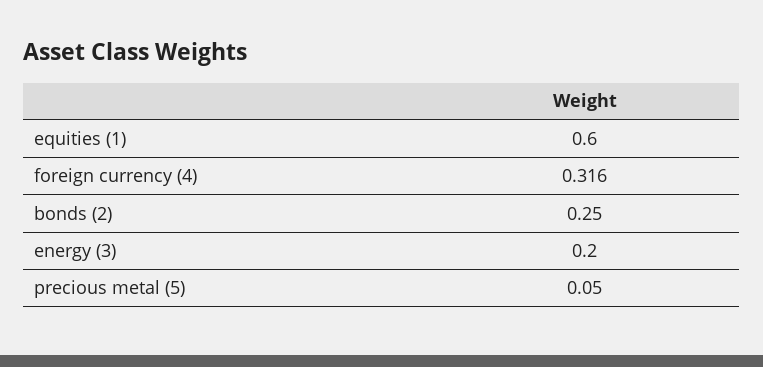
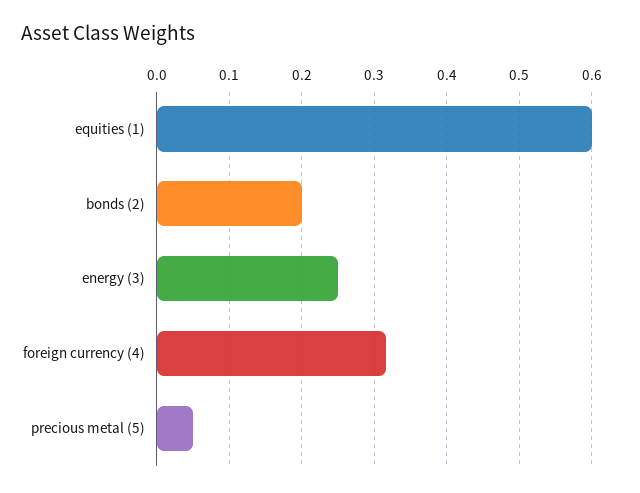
bonds (2): 0.25 -> 0.2
energy (3): 0.2 -> 0.25

